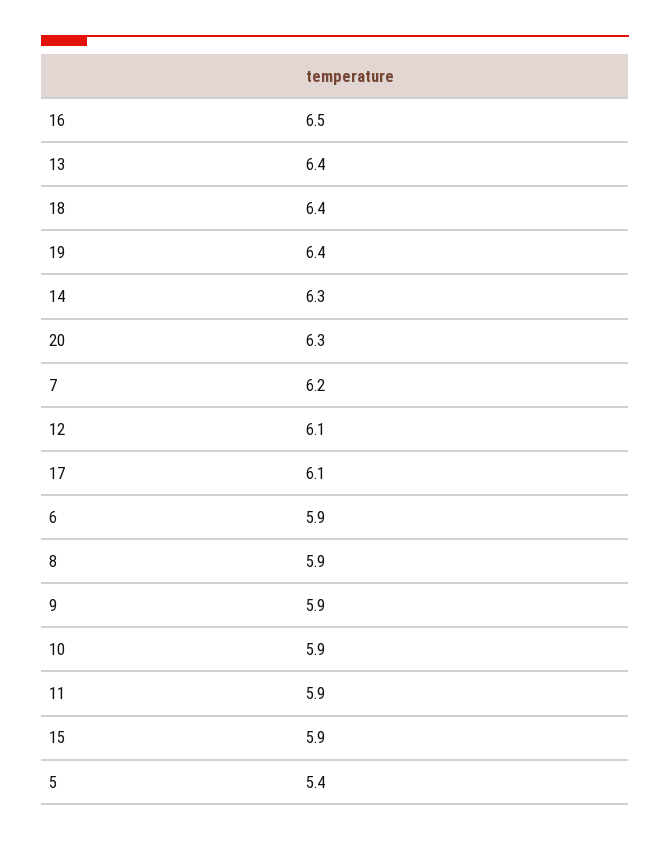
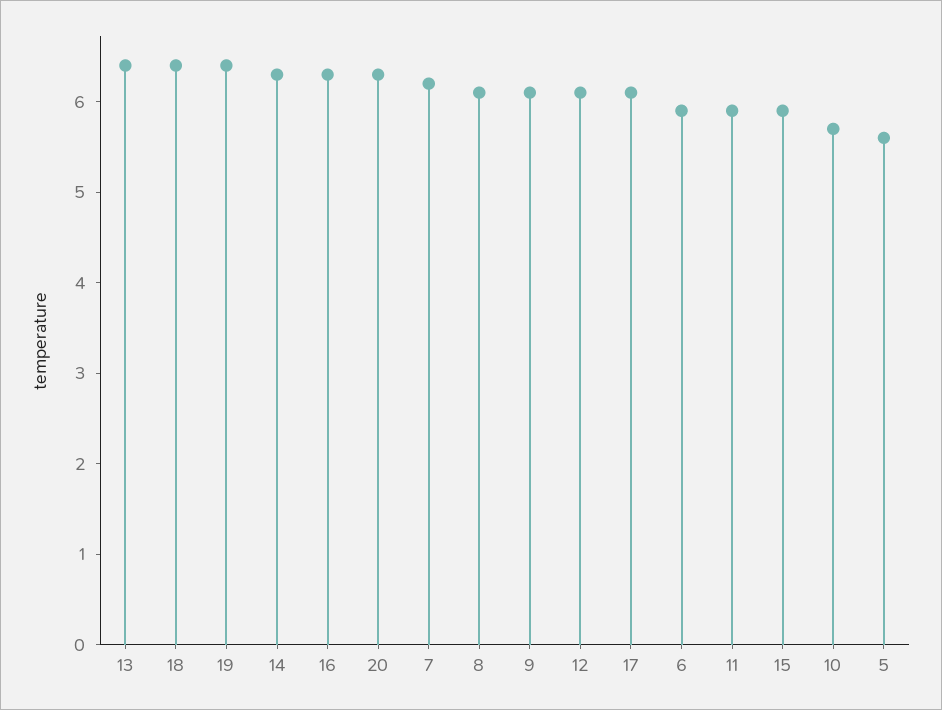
16: 6.5 -> 6.3
8: 5.9 -> 6.1
9: 5.9 -> 6.1
10: 5.9 -> 5.7
5: 5.4 -> 5.6

